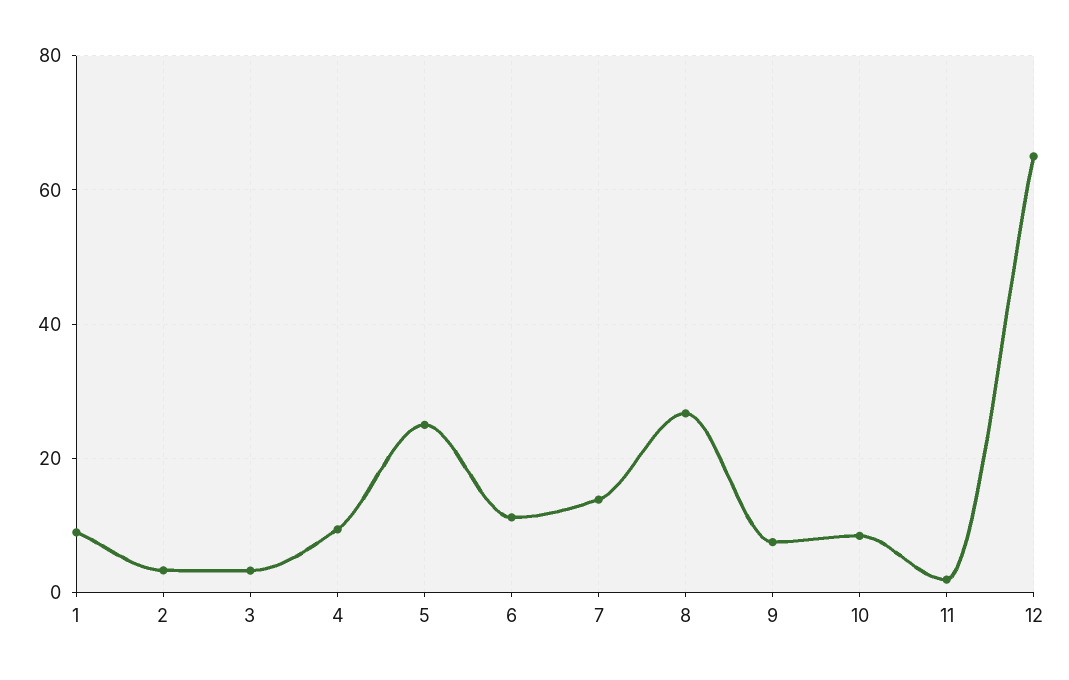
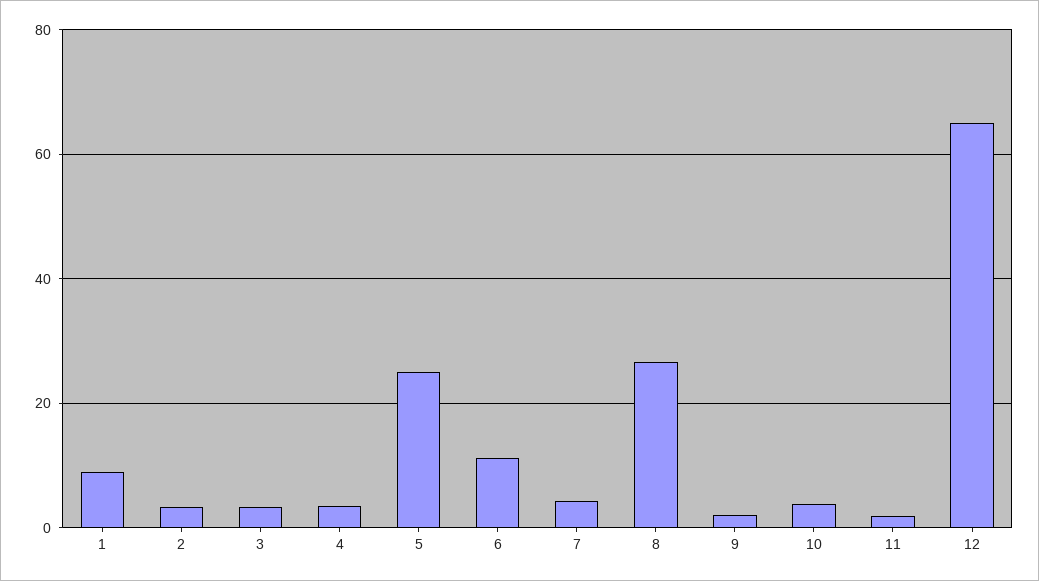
4: 10 -> 4
7: 14 -> 4
9: 8 -> 2
10: 8 -> 4

